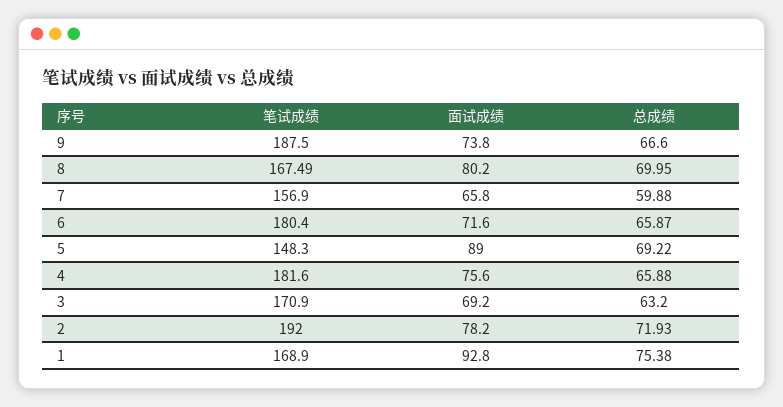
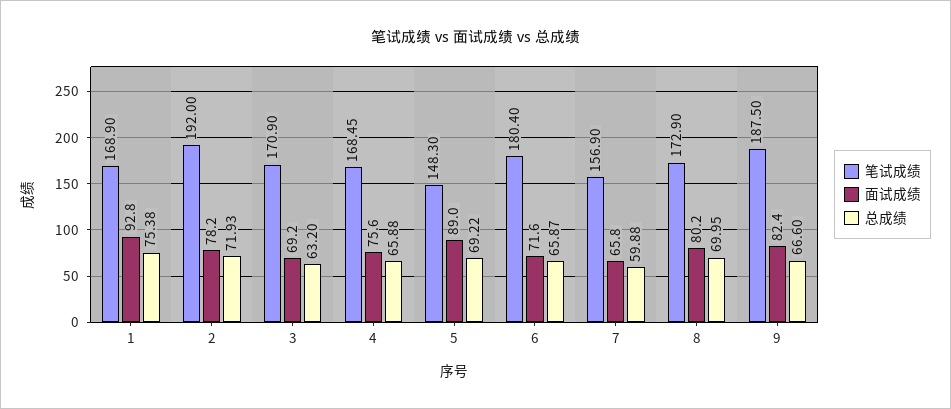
面试成绩, 9: 73.8 -> 82.4
笔试成绩, 8: 167.49 -> 172.9
笔试成绩, 4: 181.6 -> 168.45

